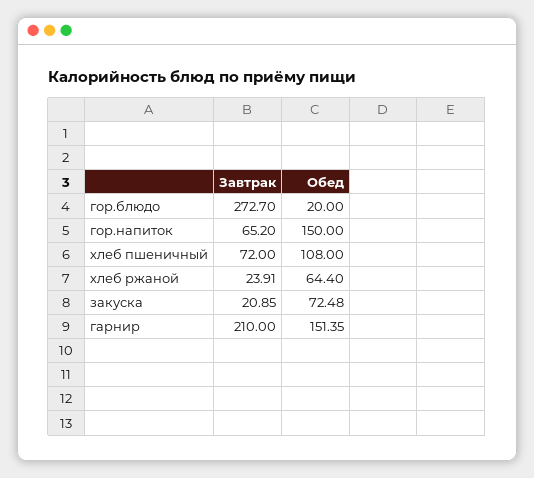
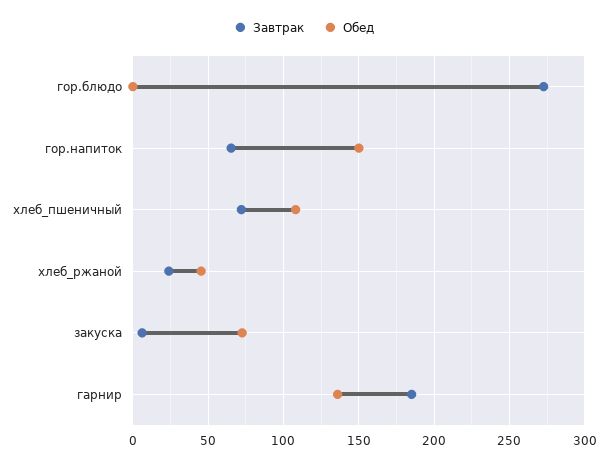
Обед, гор.блюдо: 20 -> 0
Обед, хлеб ржаной: 64.4 -> 45
Завтрак, закуска: 20.85 -> 5
Завтрак, гарнир: 210 -> 185
Обед, гарнир: 151.35 -> 135

